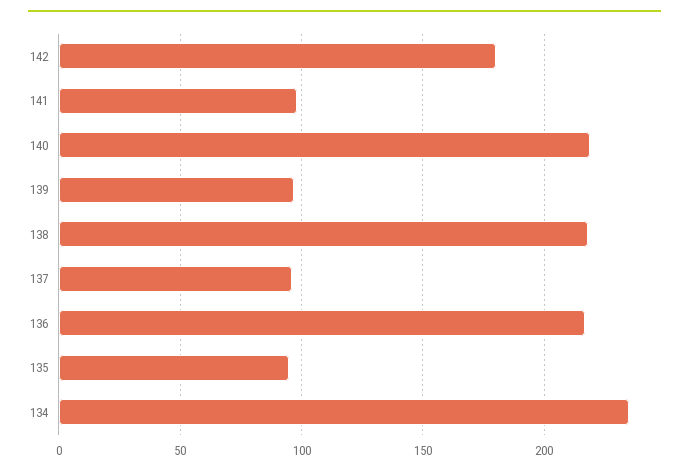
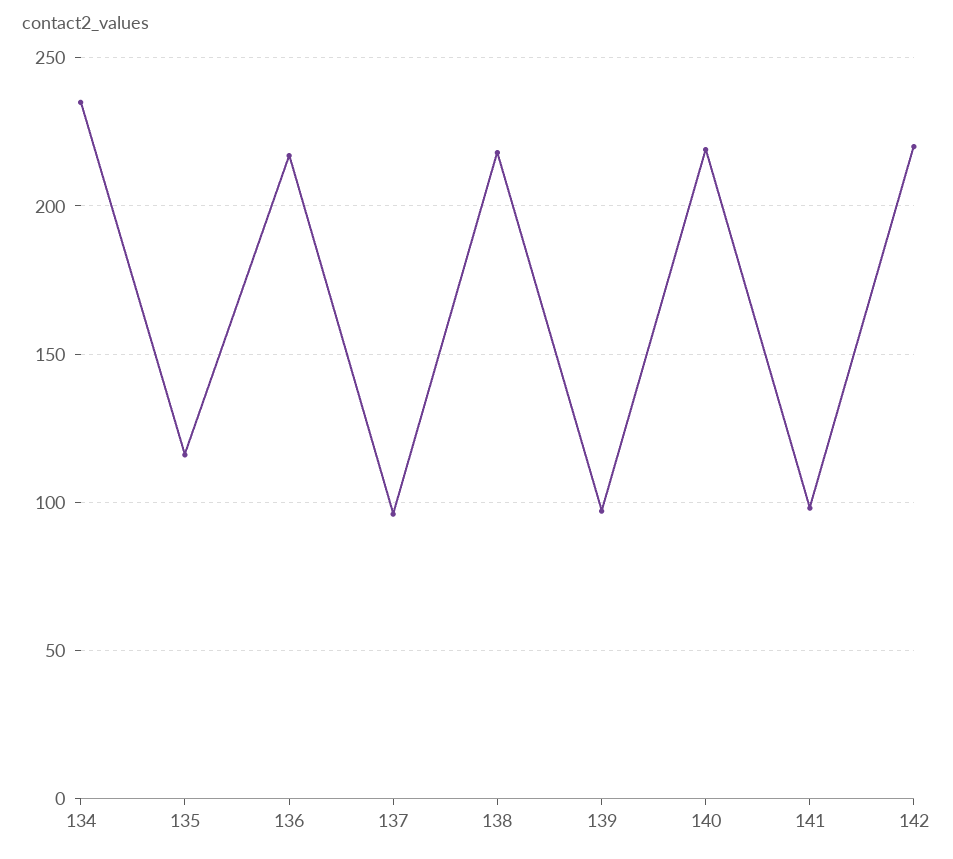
142: 180 -> 220
135: 95 -> 115

